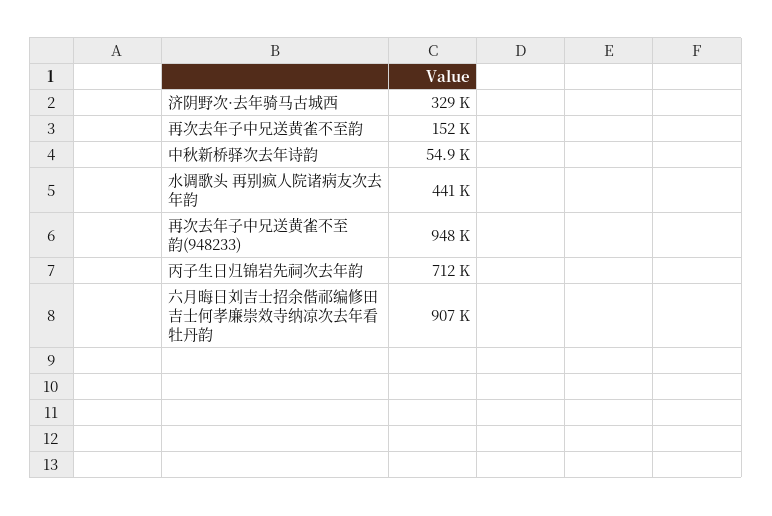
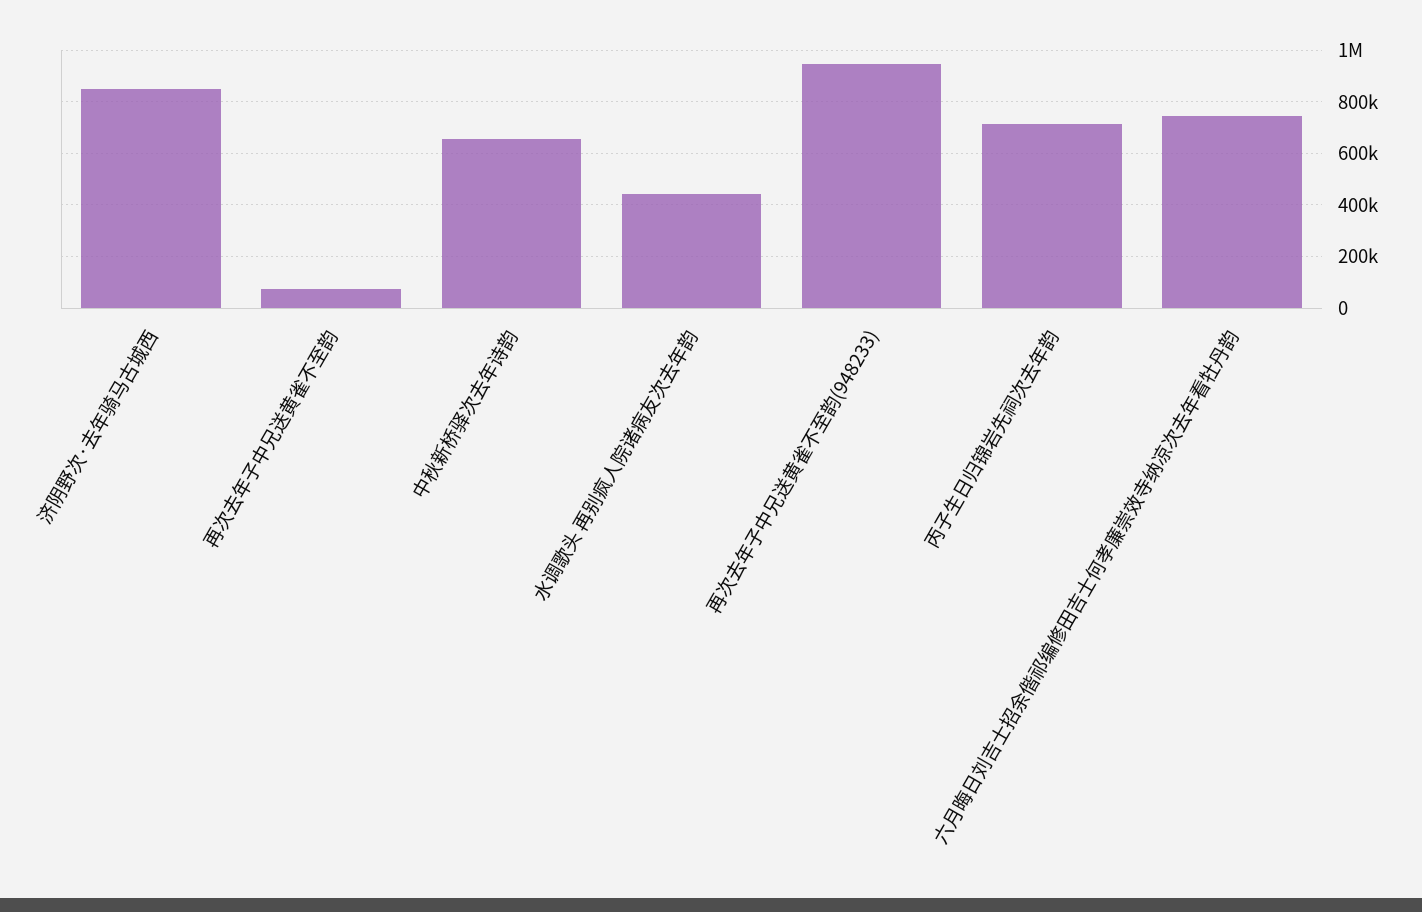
济阴野次·去年骑马古城西: 329000 -> 850000
再次去年子中兄送黄雀不至韵: 152000 -> 75000
中秋新桥驿次去年诗韵: 54900 -> 650000
六月晦日刘吉士招余偕祁编修田吉士何孝廉崇效寺纳凉次去年看牡丹韵: 907000 -> 750000

